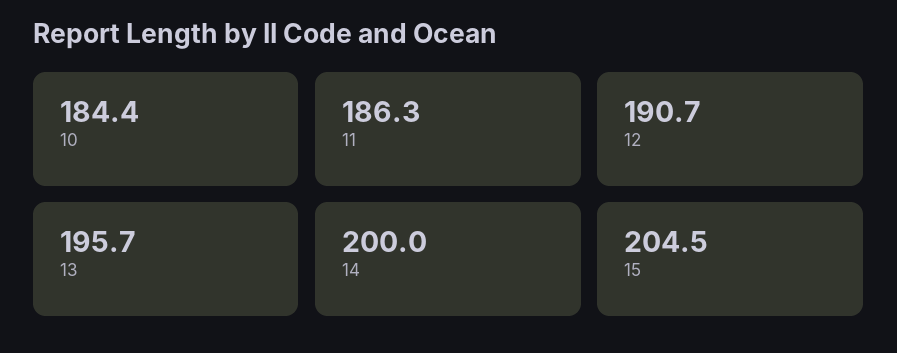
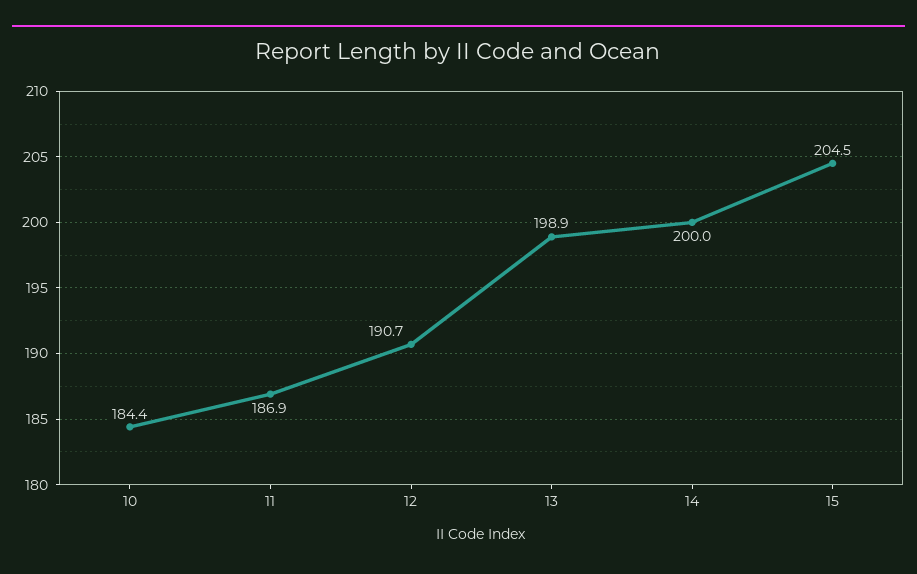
11: 186.3 -> 186.9
13: 195.7 -> 198.9

